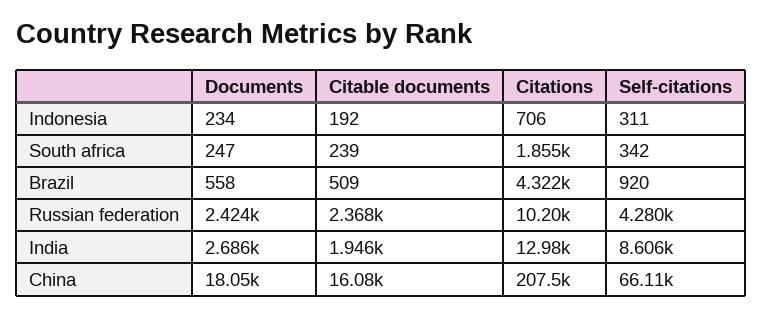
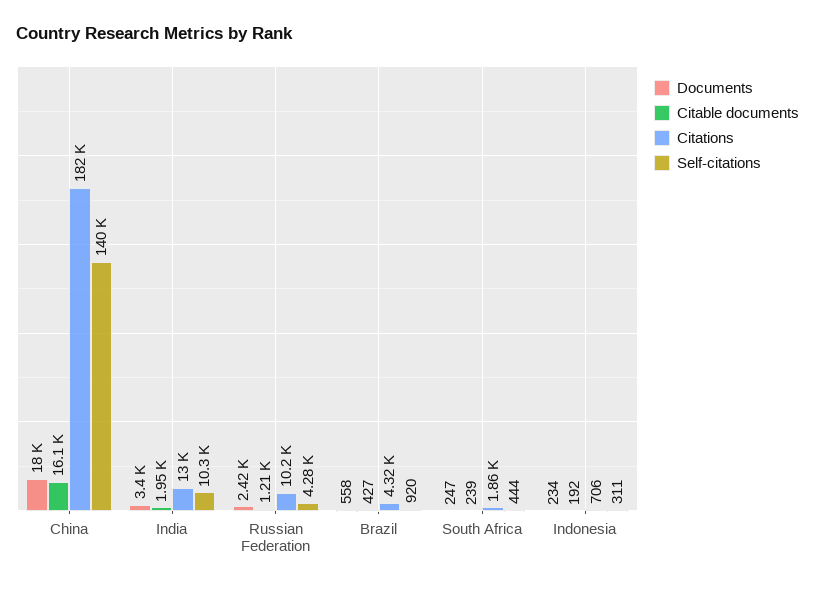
Self-citations, South africa: 342 -> 444
Citable documents, Brazil: 509 -> 427
Citable documents, Russian federation: 2368 -> 1210
Documents, India: 2686 -> 3400
Self-citations, India: 8606 -> 10300
Citations, China: 207500 -> 182000
Self-citations, China: 66110 -> 140000

